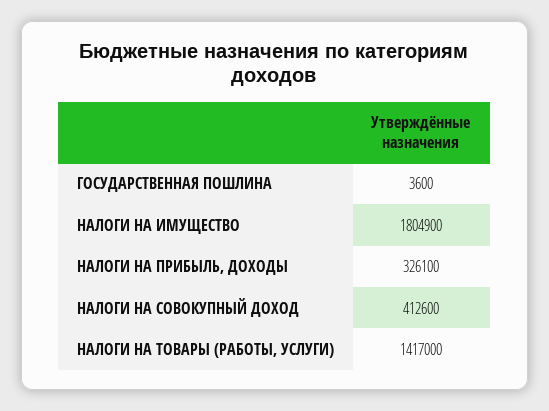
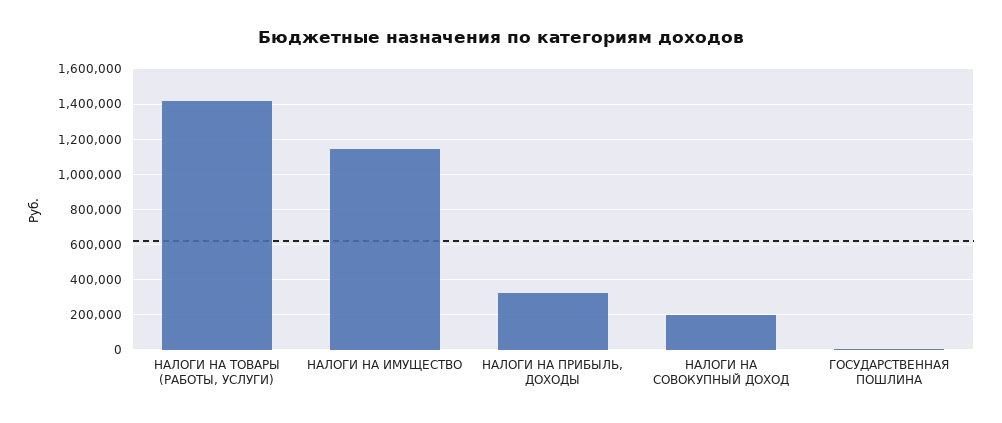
НАЛОГИ НА ИМУЩЕСТВО: 1804900 -> 1150000
НАЛОГИ НА СОВОКУПНЫЙ ДОХОД: 412600 -> 200000

